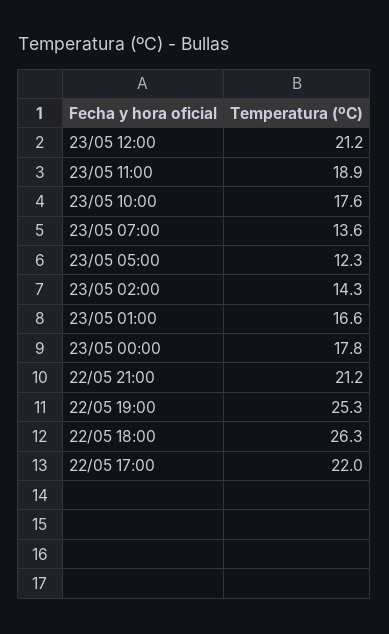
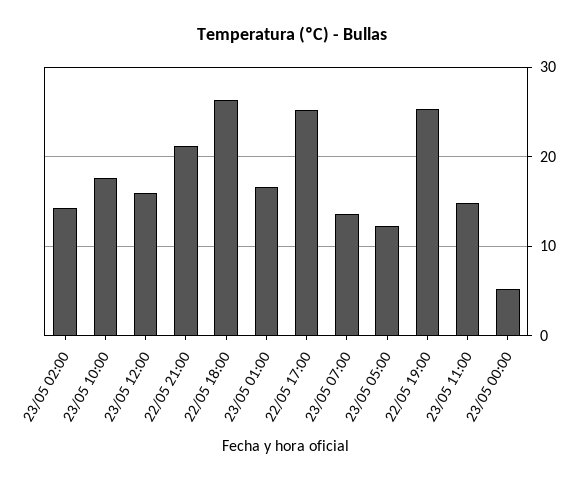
23/05 12:00: 21.2 -> 16
23/05 11:00: 18.9 -> 15
23/05 00:00: 17.8 -> 5
22/05 17:00: 22 -> 25

